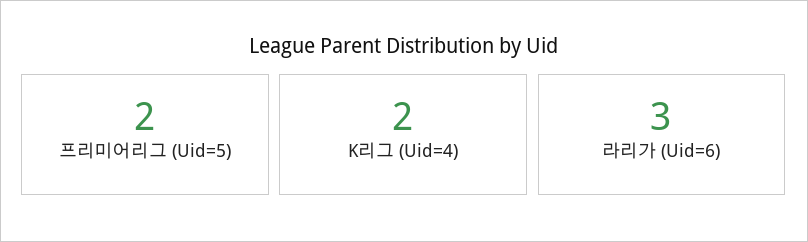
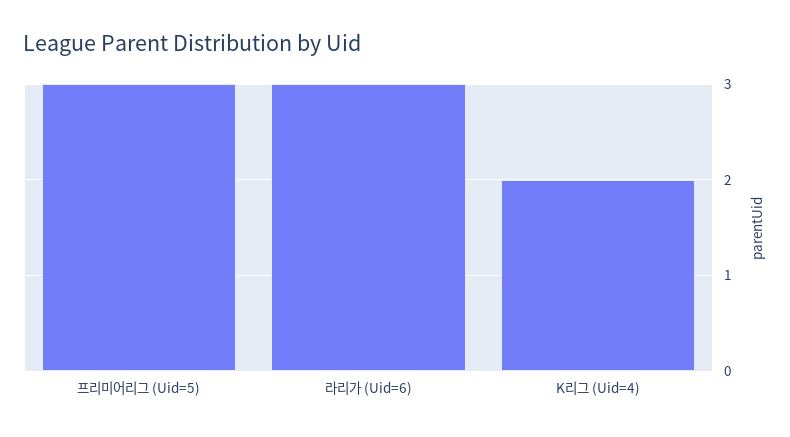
프리미어리그 (Uid=5): 2 -> 3

